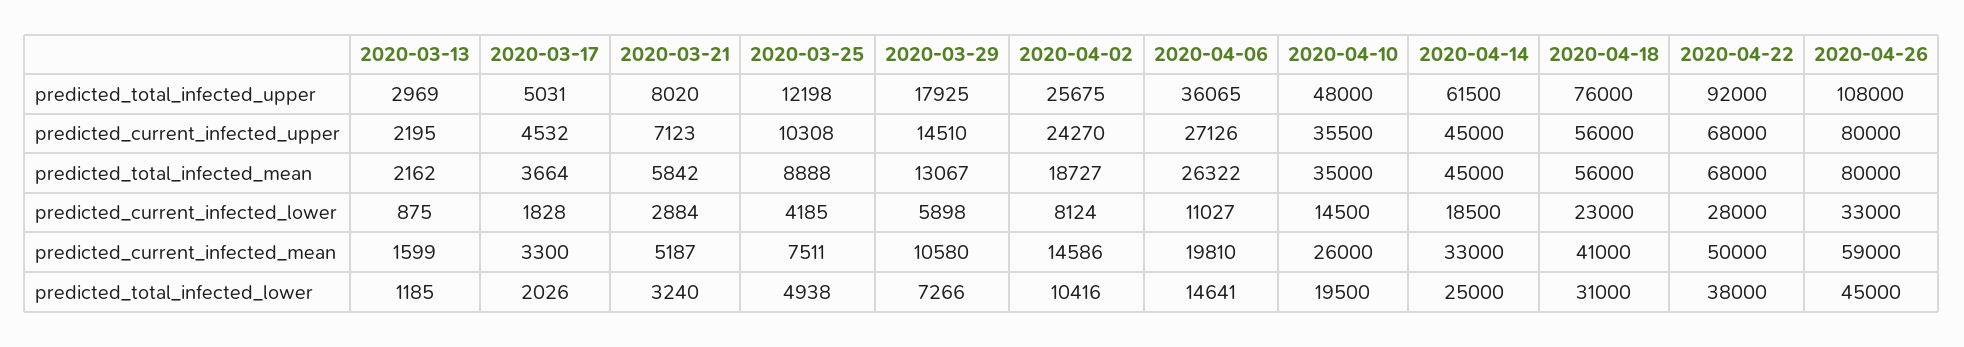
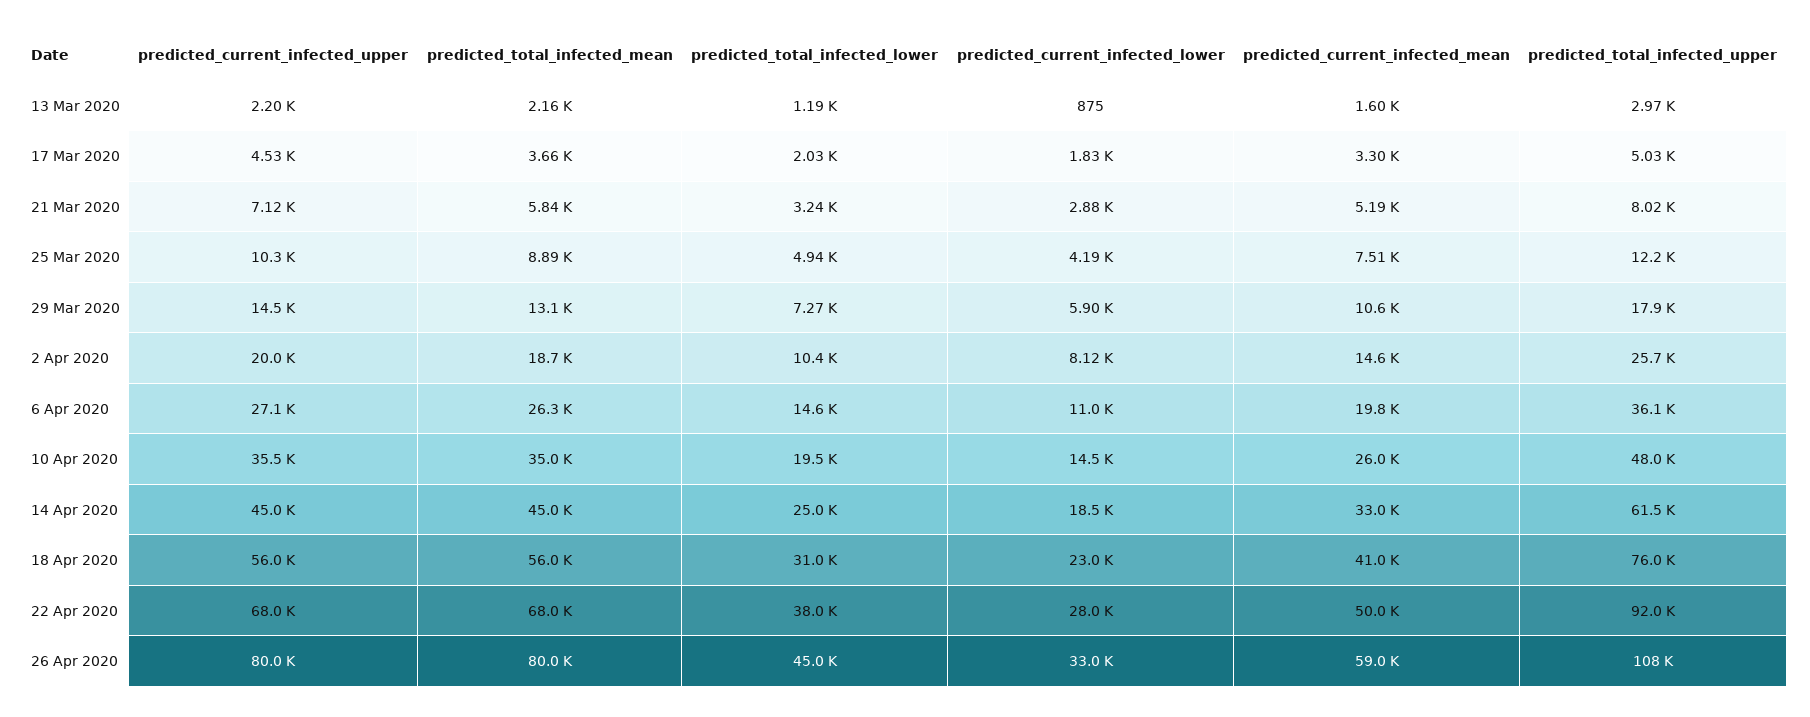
2020-04-02, predicted_current_infected_upper: 24270 -> 20000

